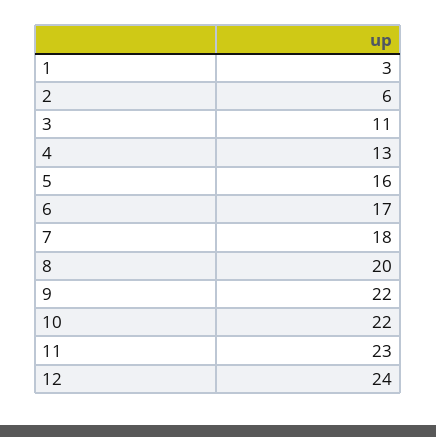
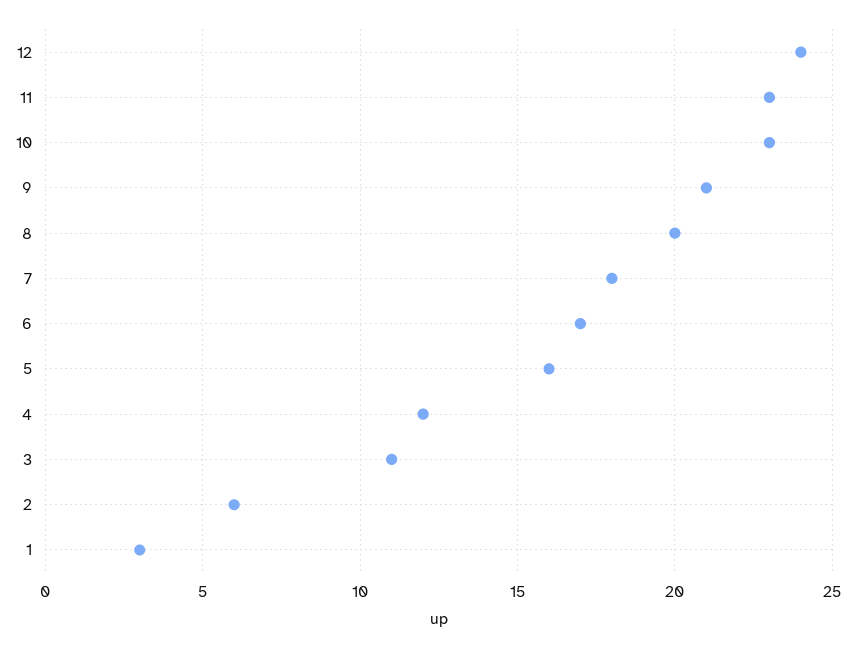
4: 13 -> 12
9: 22 -> 21
10: 22 -> 23

